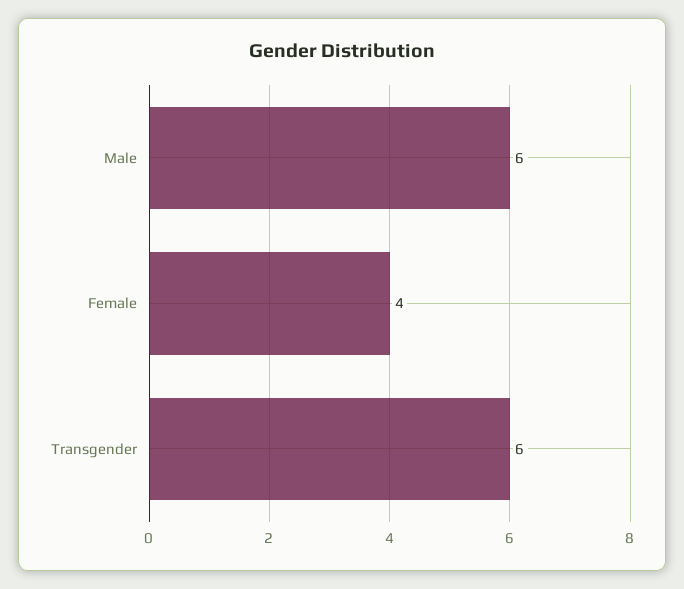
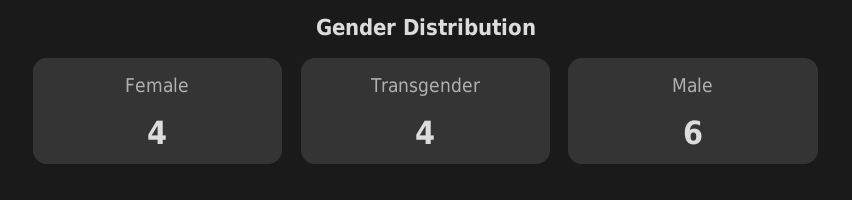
Transgender: 6 -> 4

